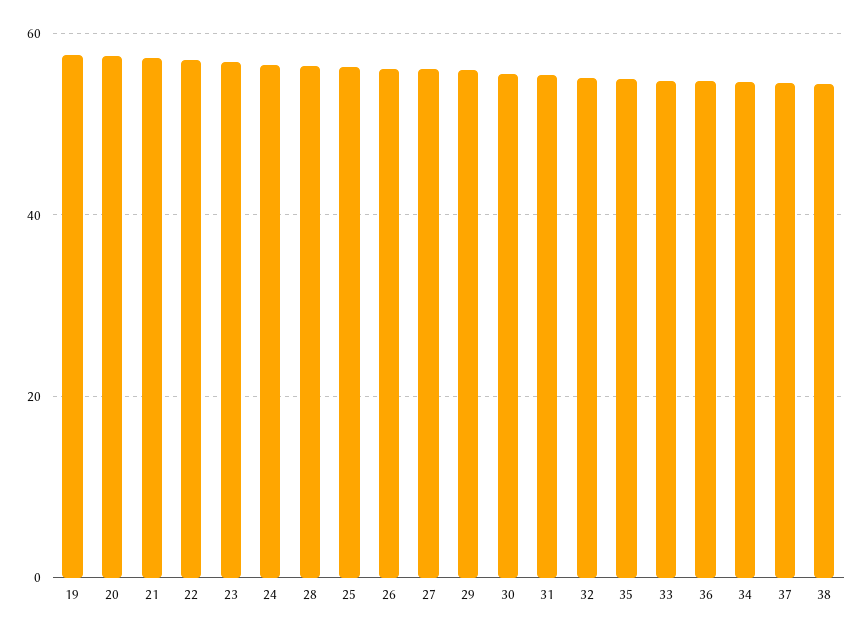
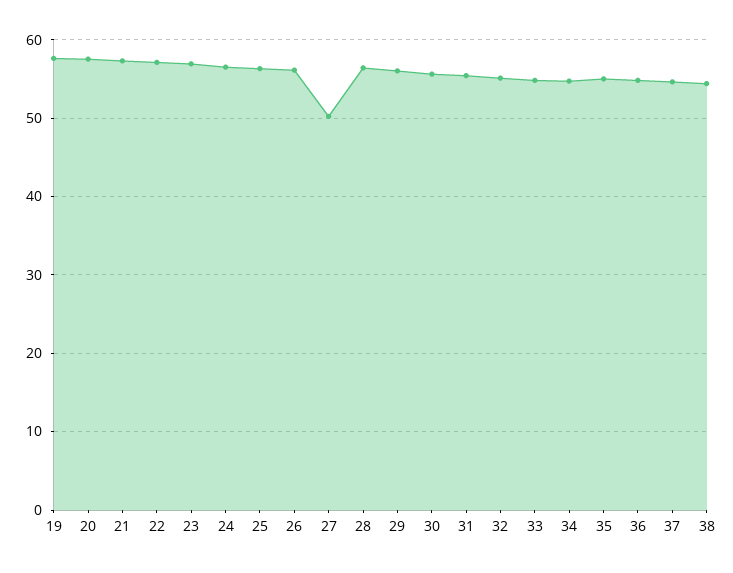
27: 56 -> 50

